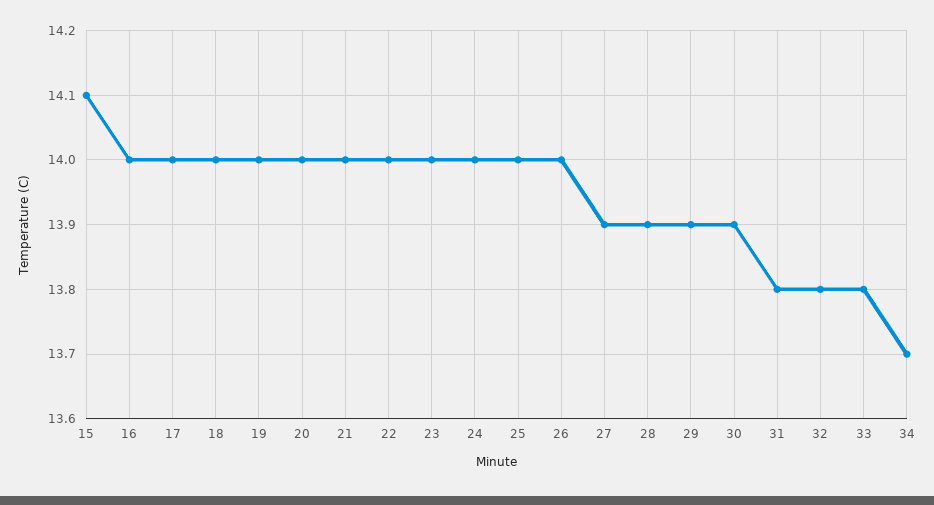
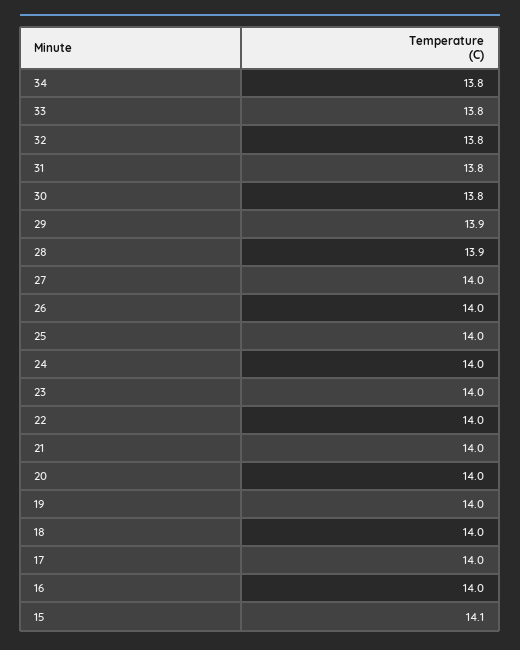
27: 13.9 -> 14
30: 13.9 -> 13.8
34: 13.7 -> 13.8

